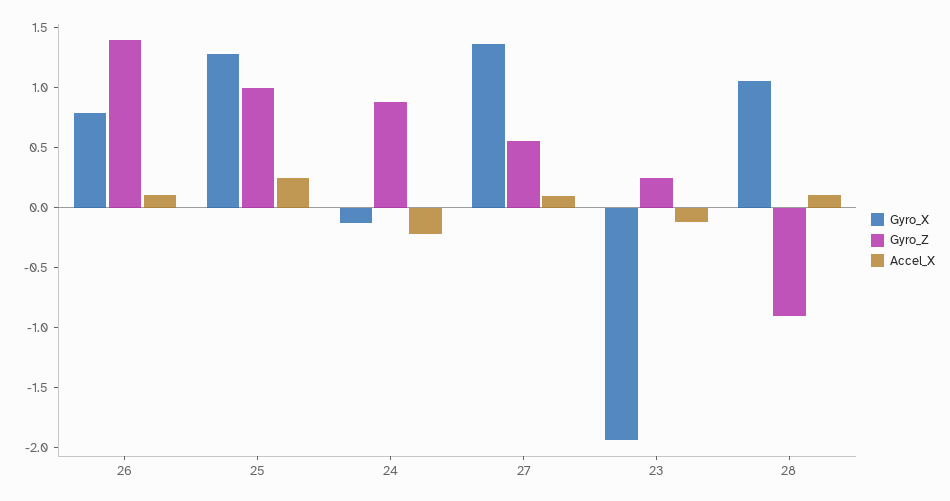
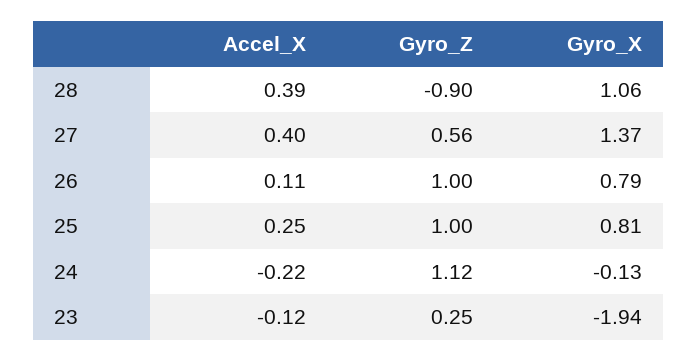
Gyro_Z, 26: 1.4 -> 1
Gyro_X, 25: 1.3 -> 0.81
Gyro_Z, 24: 0.9 -> 1.12
Accel_X, 27: 0.1 -> 0.4
Accel_X, 28: 0.1 -> 0.39

